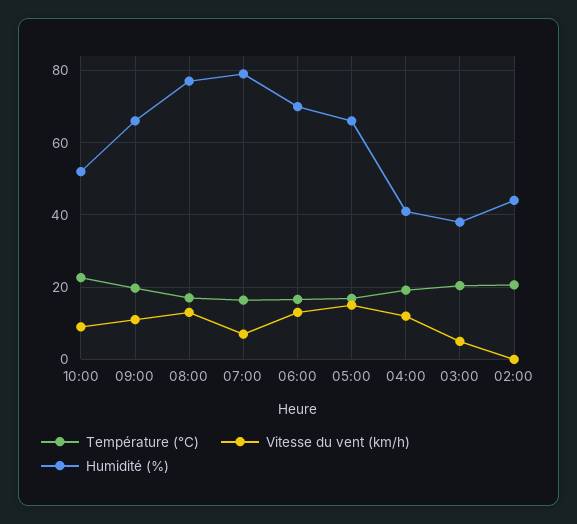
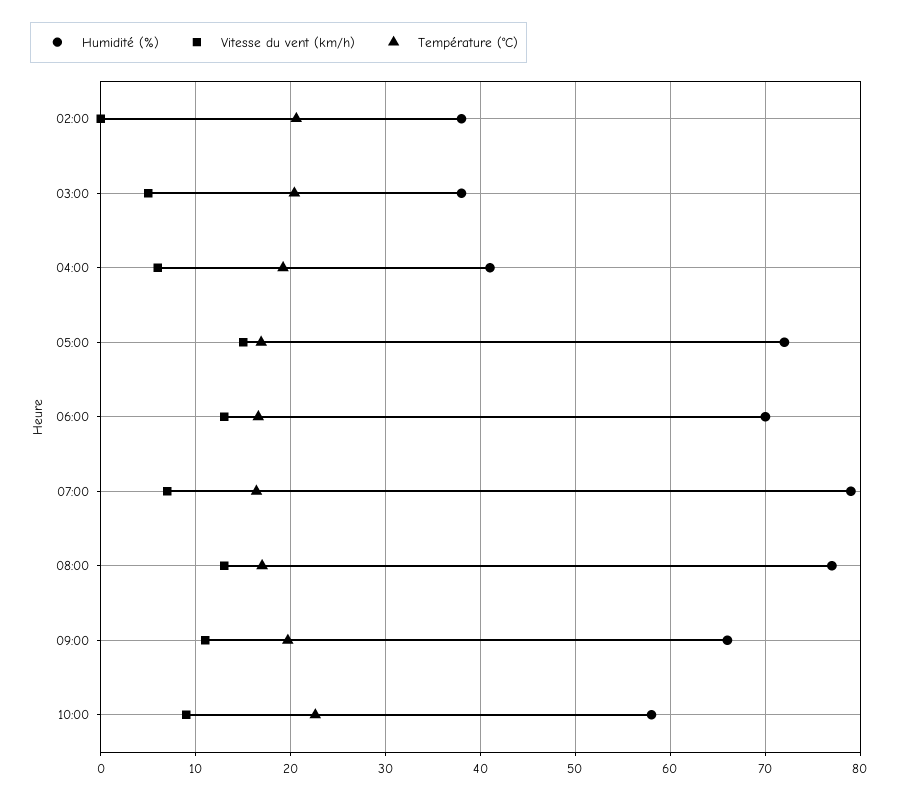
Humidité (%), 10:00: 52 -> 58
Humidité (%), 05:00: 66 -> 72
Vitesse du vent (km/h), 04:00: 12 -> 6
Humidité (%), 02:00: 44 -> 38

